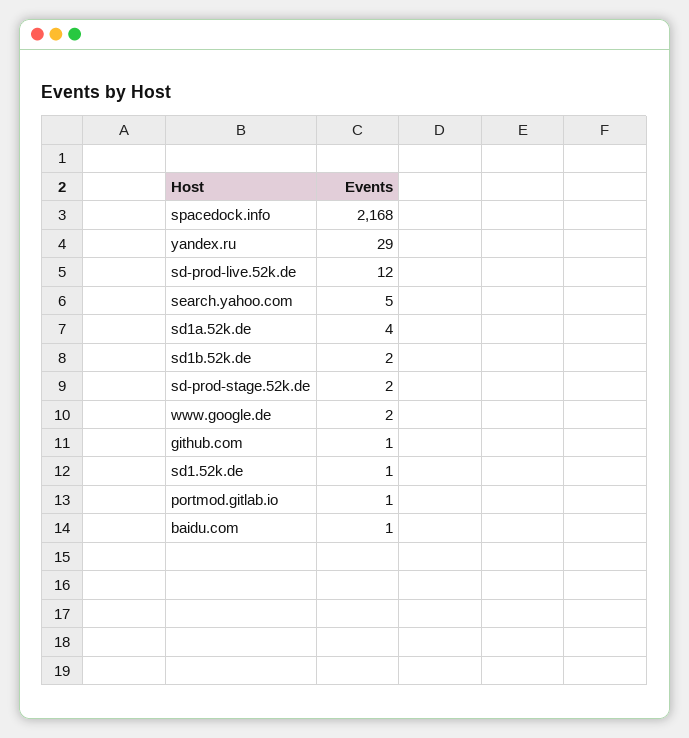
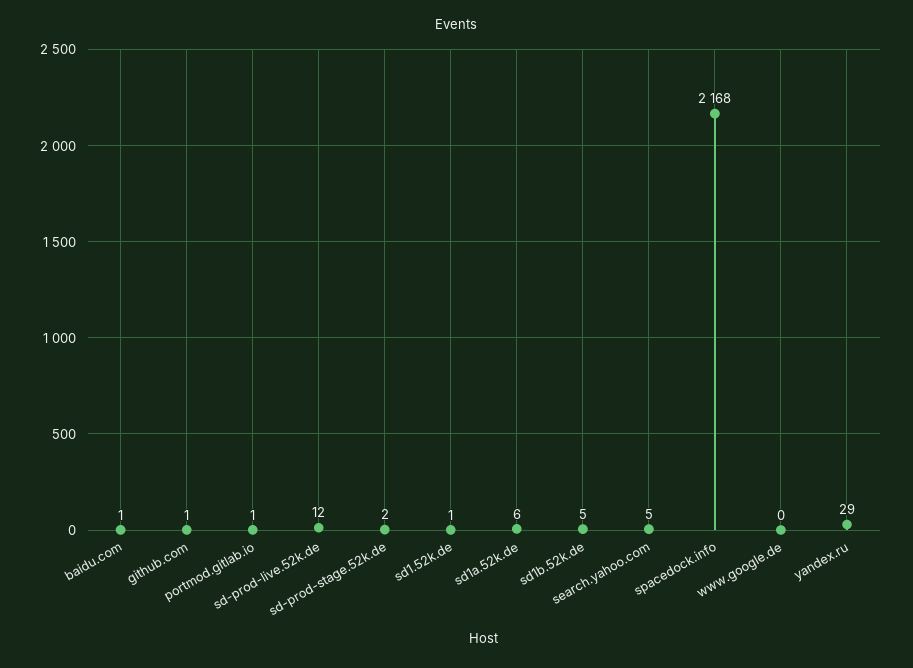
sd1a.52k.de: 4 -> 6
sd1b.52k.de: 2 -> 5
www.google.de: 2 -> 0

